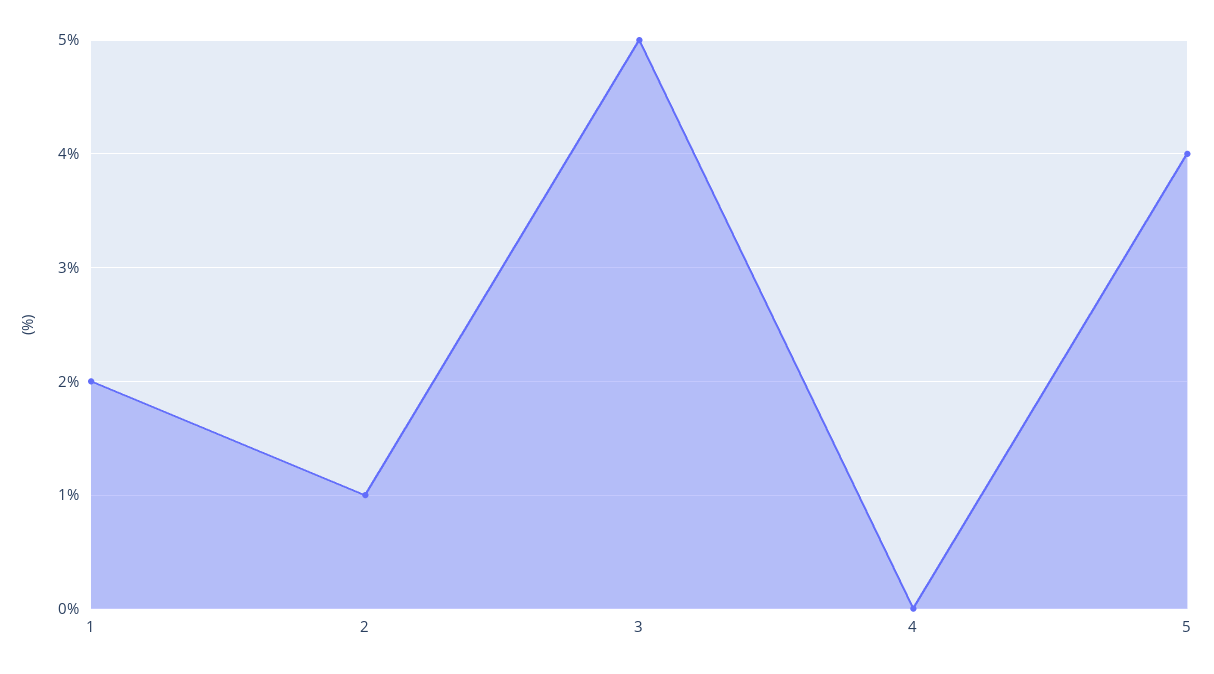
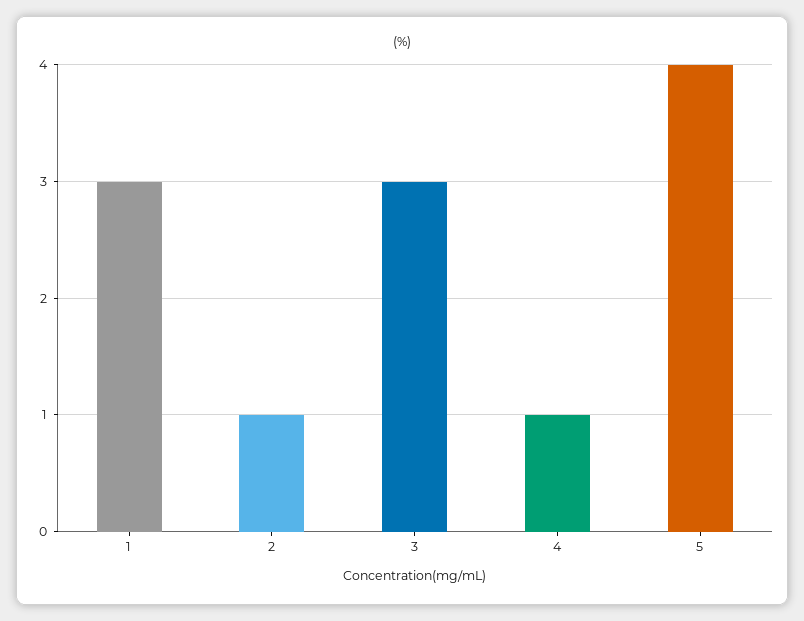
1: 2 -> 3
3: 5 -> 3
4: 0 -> 1

